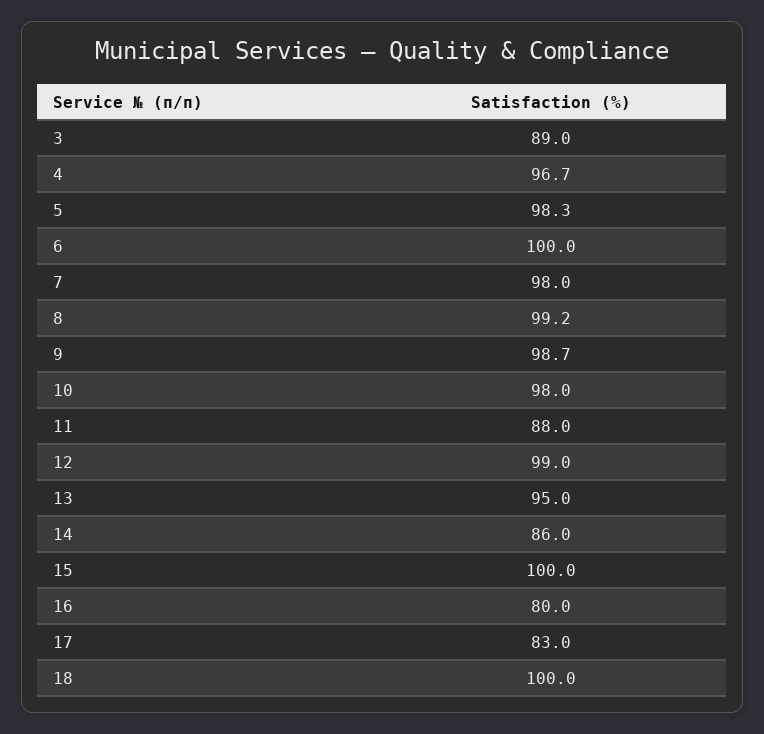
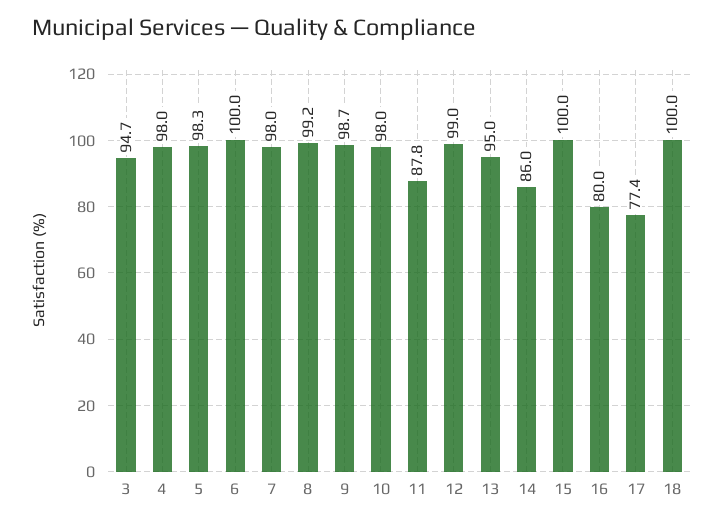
3: 89 -> 94.7
4: 96.7 -> 98
11: 88 -> 87.8
17: 83 -> 77.4

